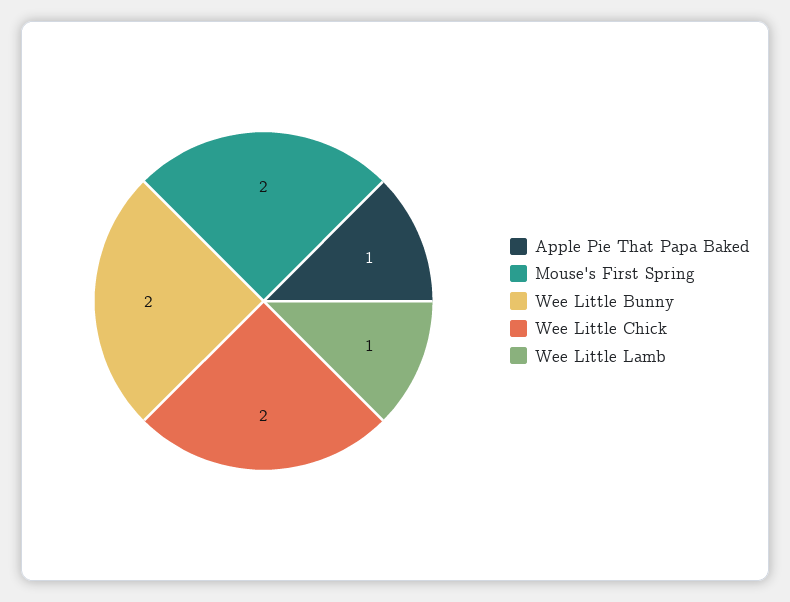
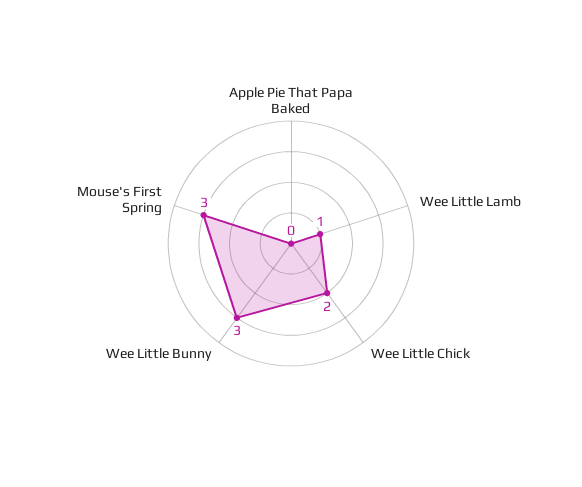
Apple Pie That Papa Baked: 1 -> 0
Mouse's First Spring: 2 -> 3
Wee Little Bunny: 2 -> 3

